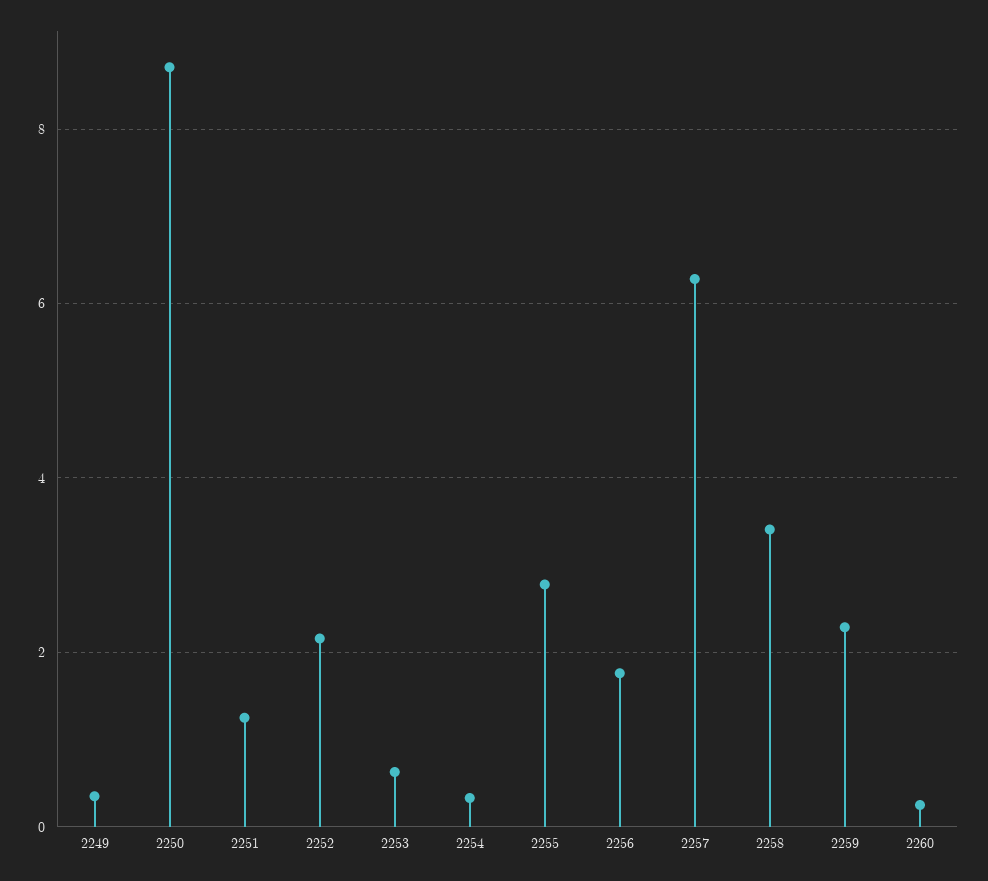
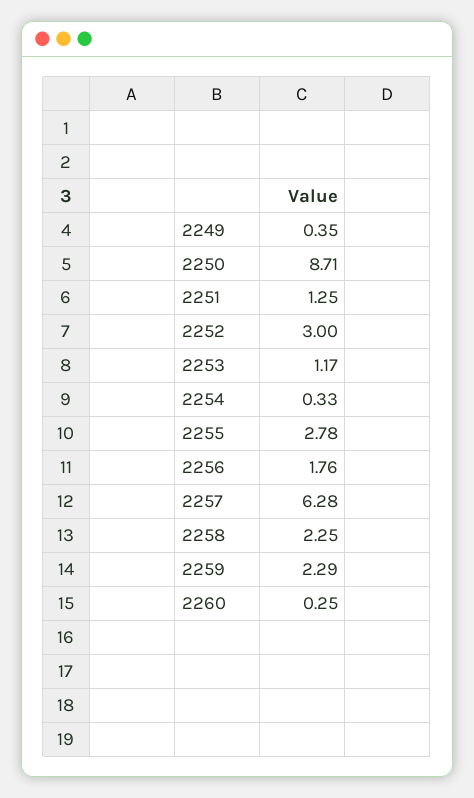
2252: 2.2 -> 3
2253: 0.6 -> 1.17
2258: 3.4 -> 2.25

